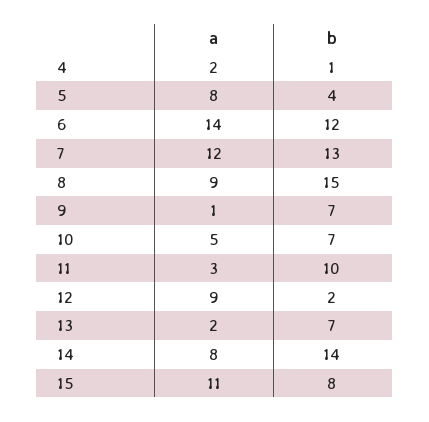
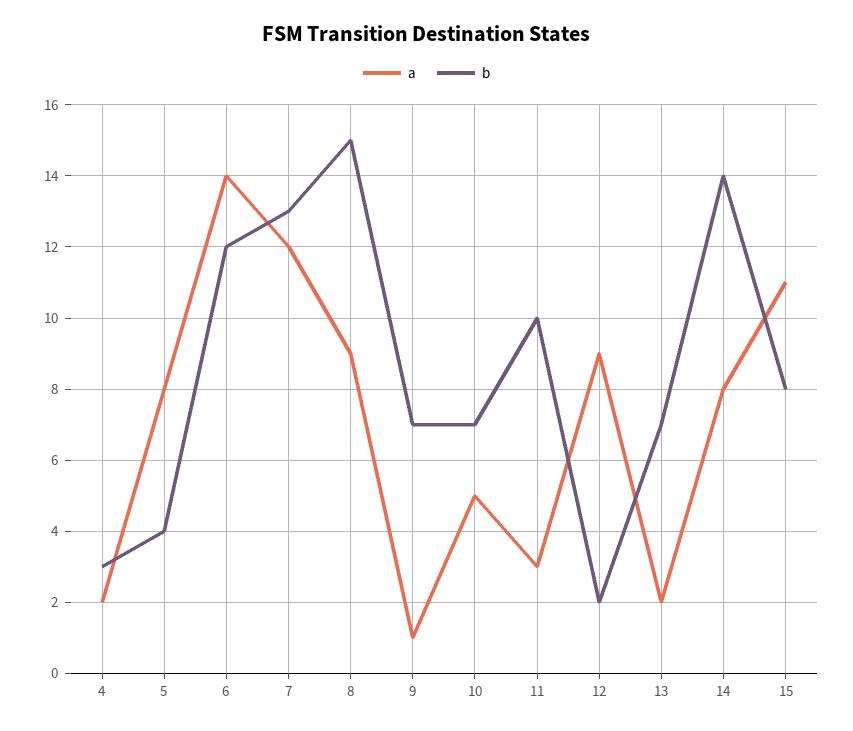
b, 4: 1 -> 3

